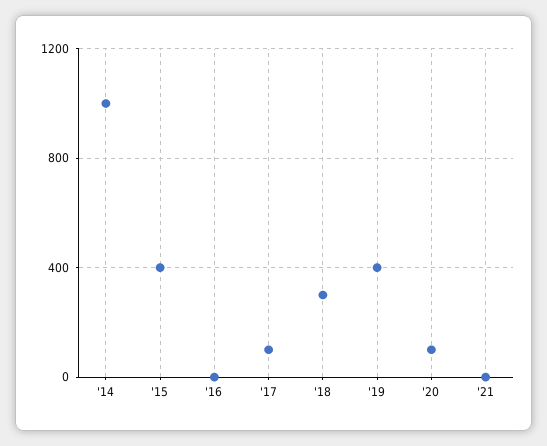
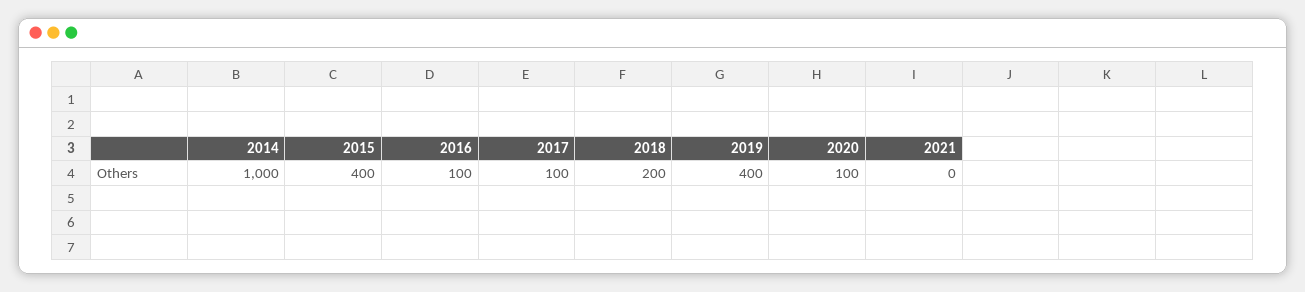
'16: 0 -> 100
'18: 300 -> 200

